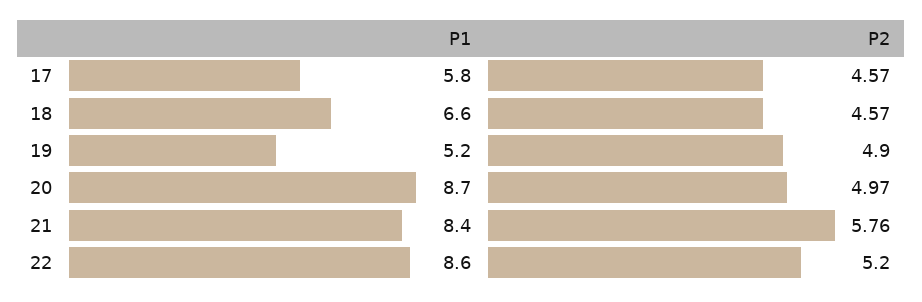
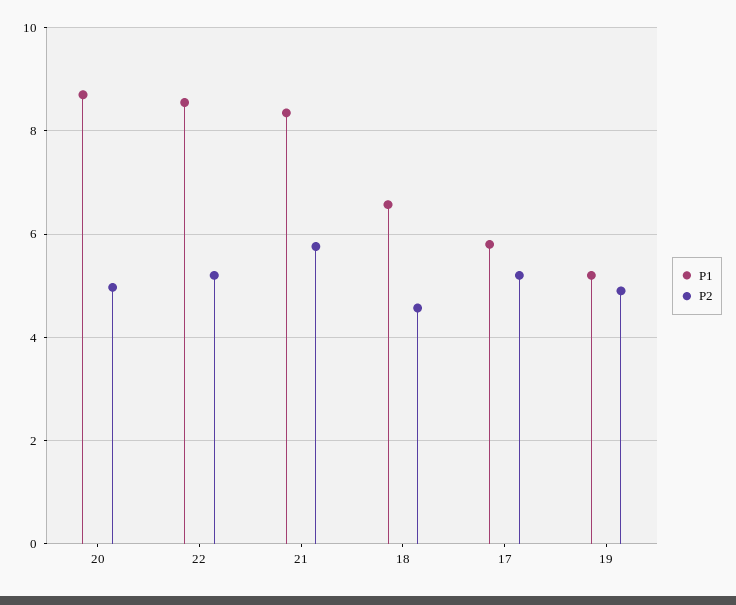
P2, 17: 4.57 -> 5.2

